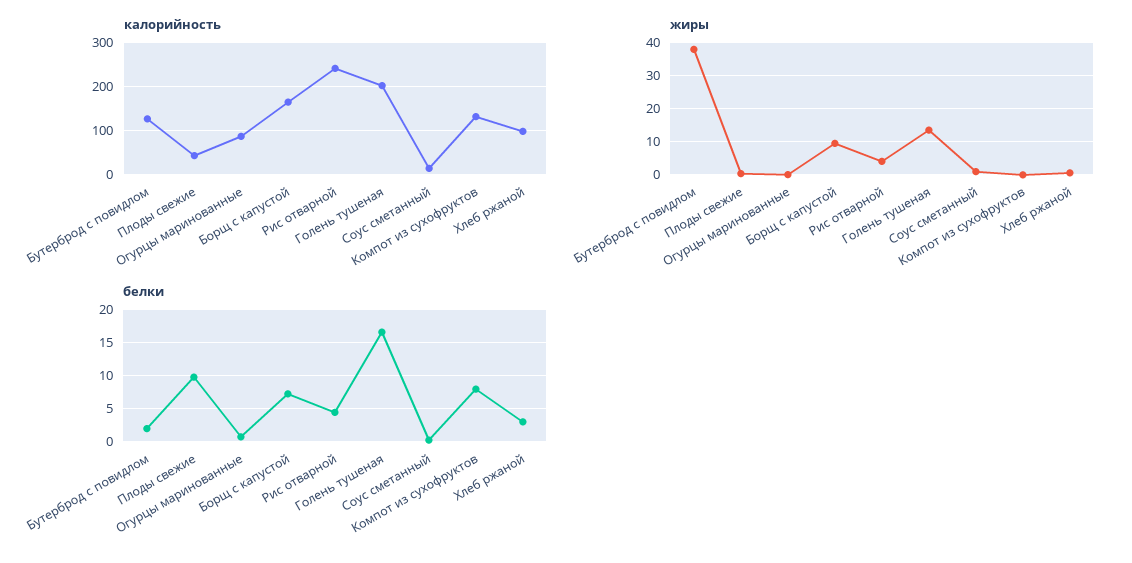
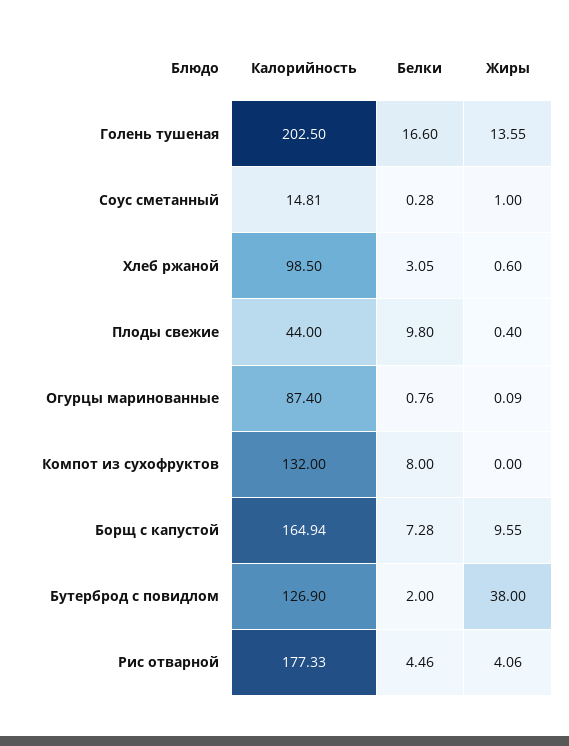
калорийность, Рис отварной: 240 -> 177.33

